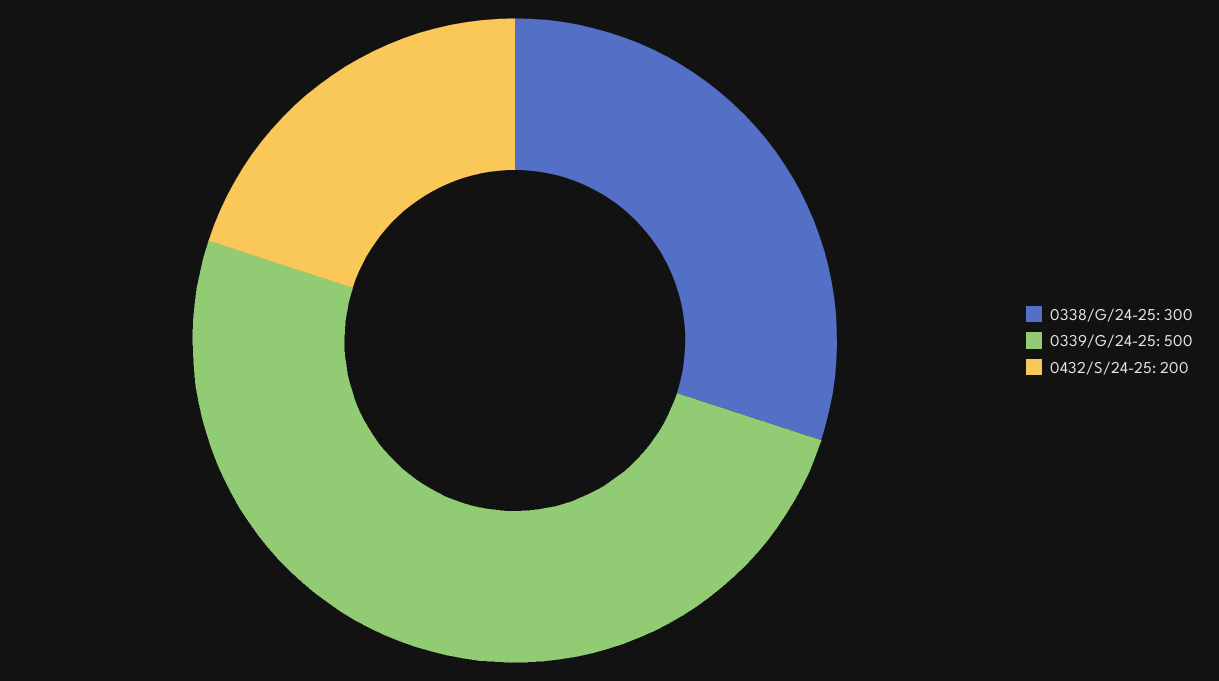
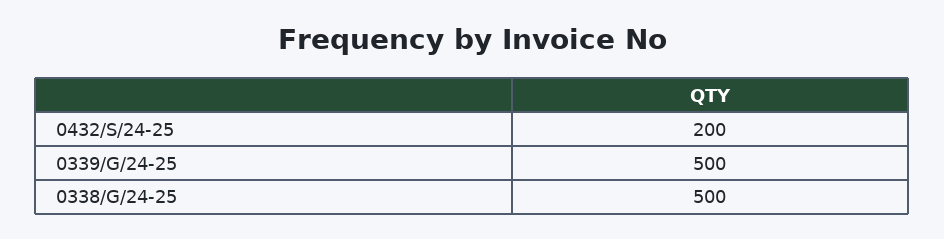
0338/G/24-25: 300 -> 500

